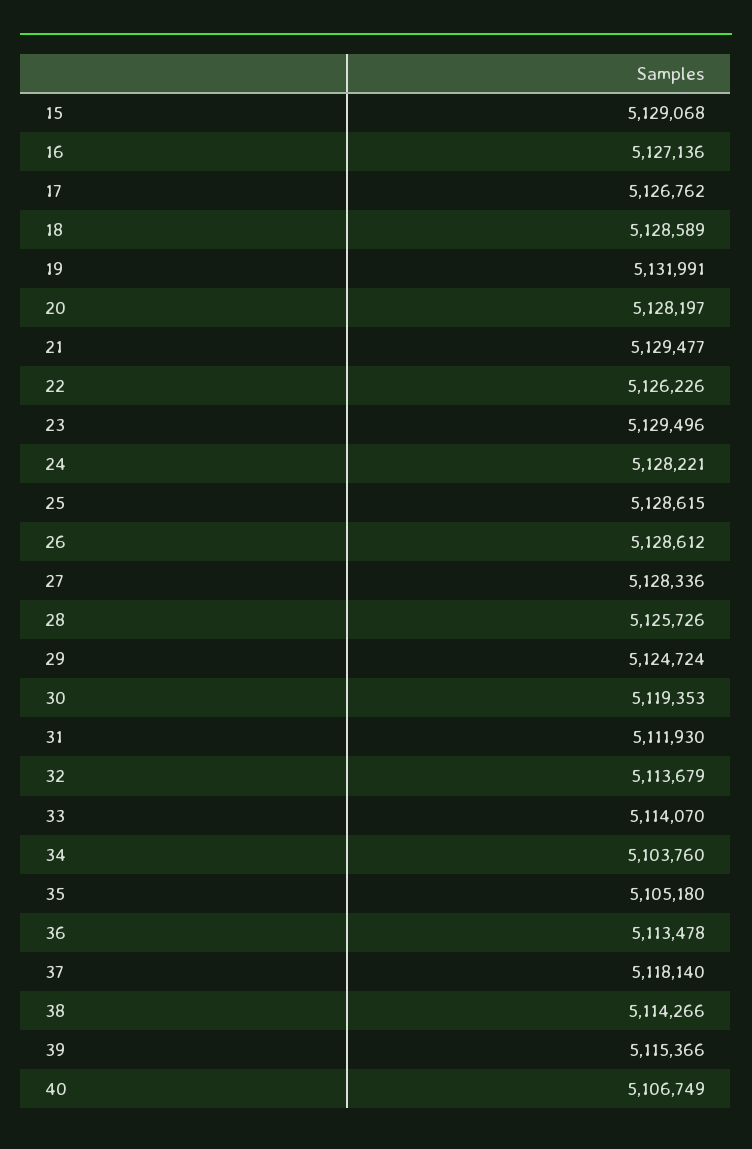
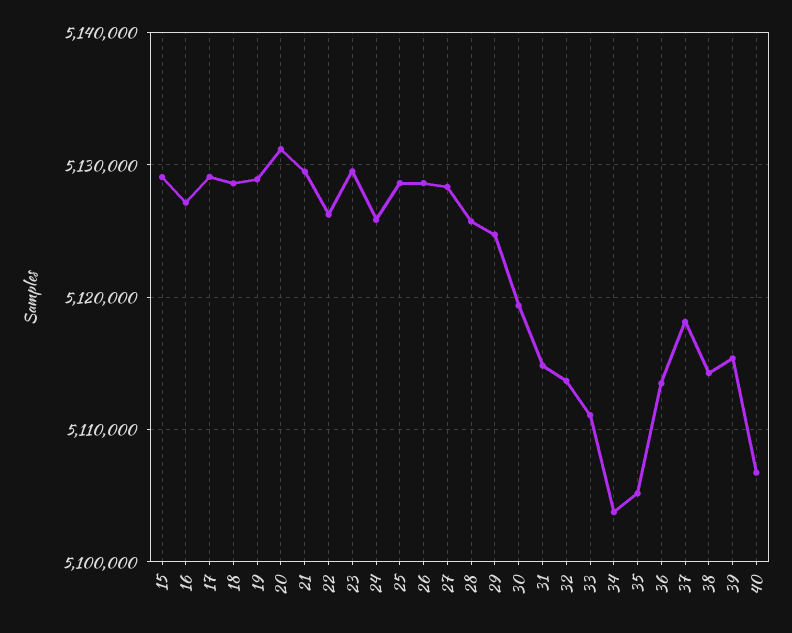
17: 5126762 -> 5129000
19: 5131991 -> 5129000
20: 5128197 -> 5131000
24: 5128221 -> 5126000
31: 5111930 -> 5115000
33: 5114070 -> 5111000

